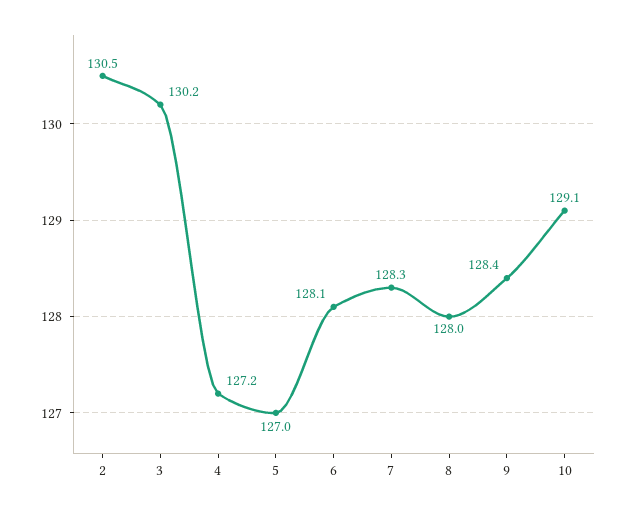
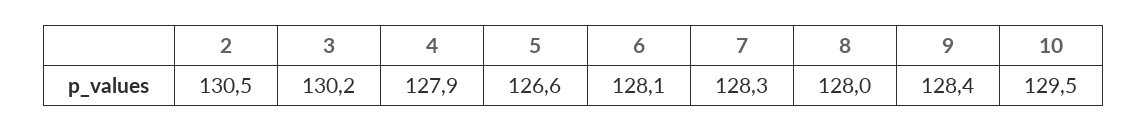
4: 127.2 -> 127.9
5: 127 -> 126.6
10: 129.1 -> 129.5

